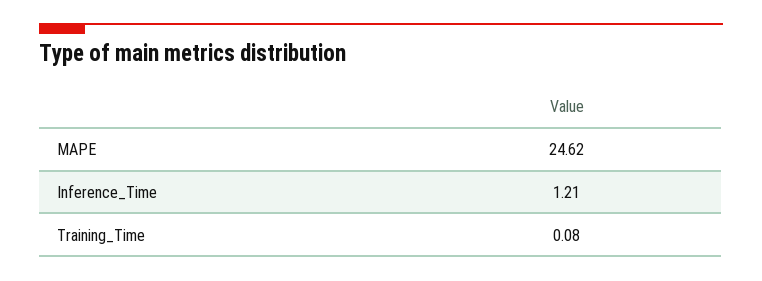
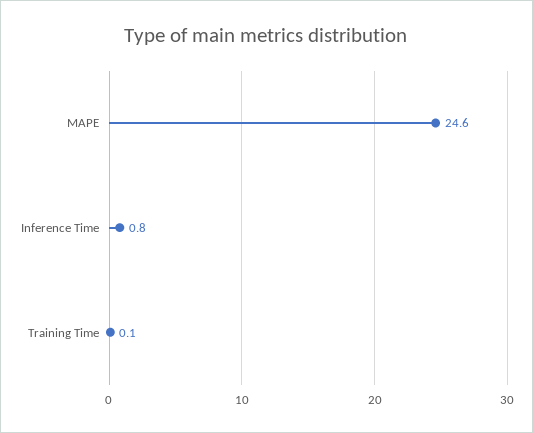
Inference_Time: 1.21 -> 0.8

